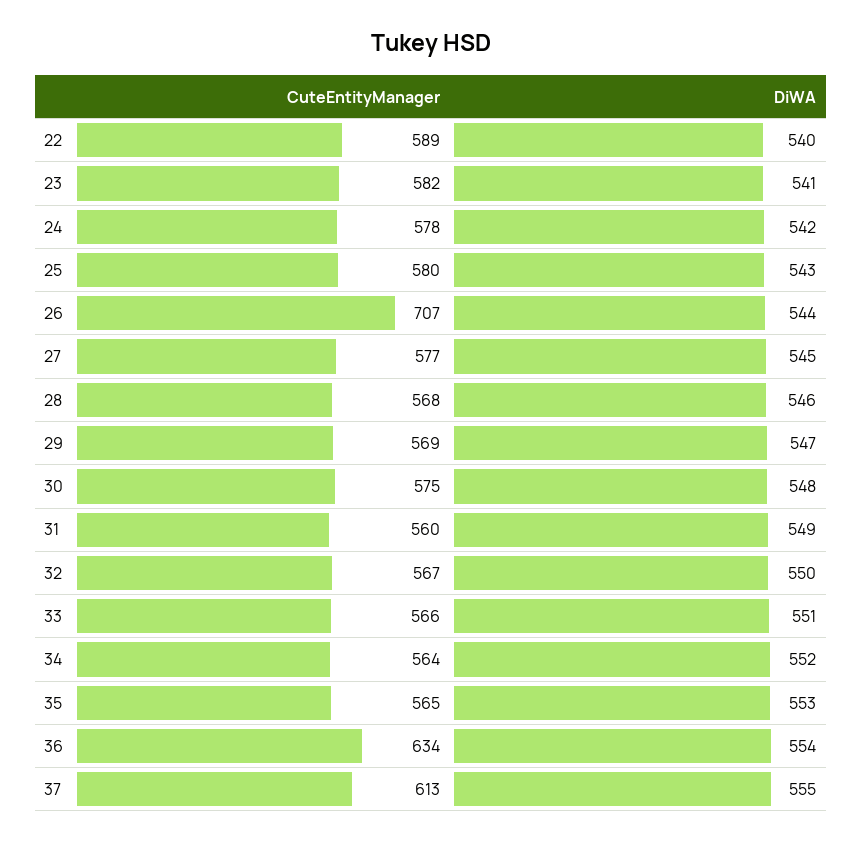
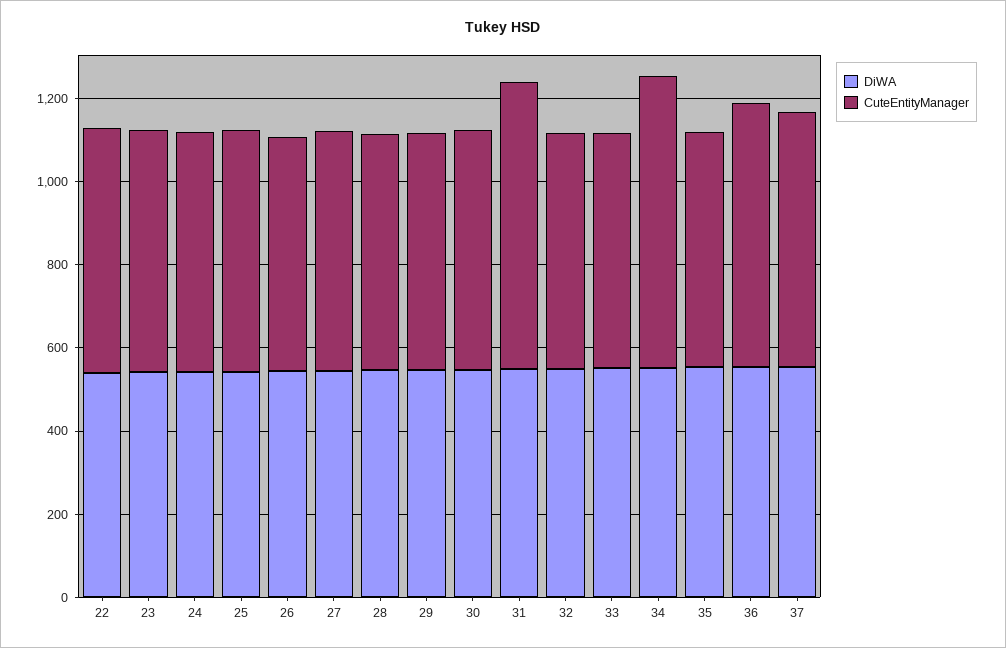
CuteEntityManager, 26: 707 -> 550
CuteEntityManager, 31: 560 -> 700
CuteEntityManager, 34: 564 -> 700

